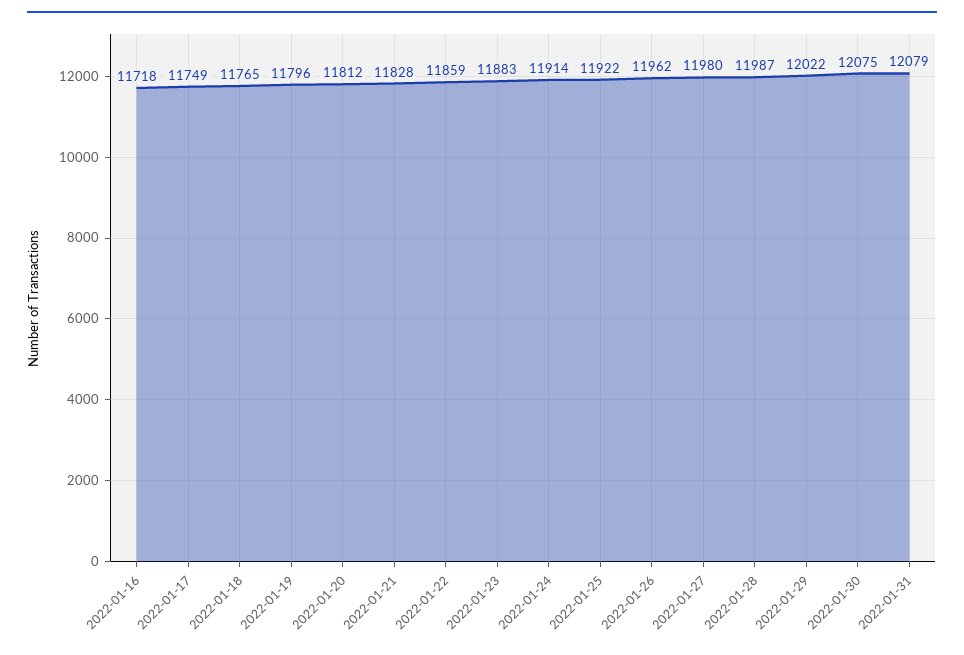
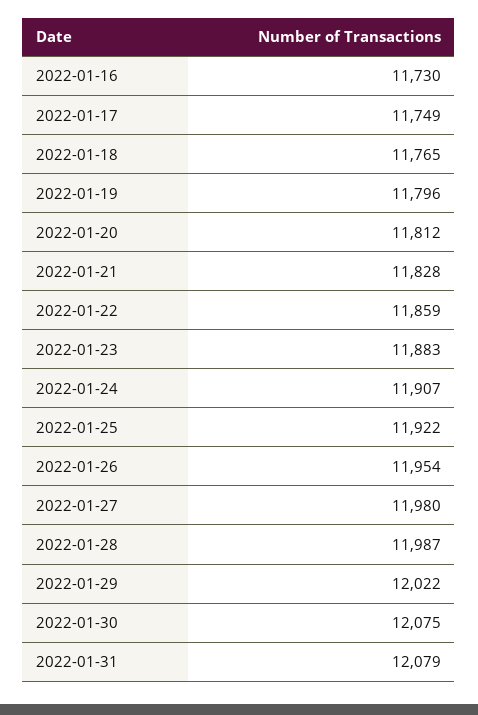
2022-01-16: 11718 -> 11730
2022-01-24: 11914 -> 11907
2022-01-26: 11962 -> 11954

